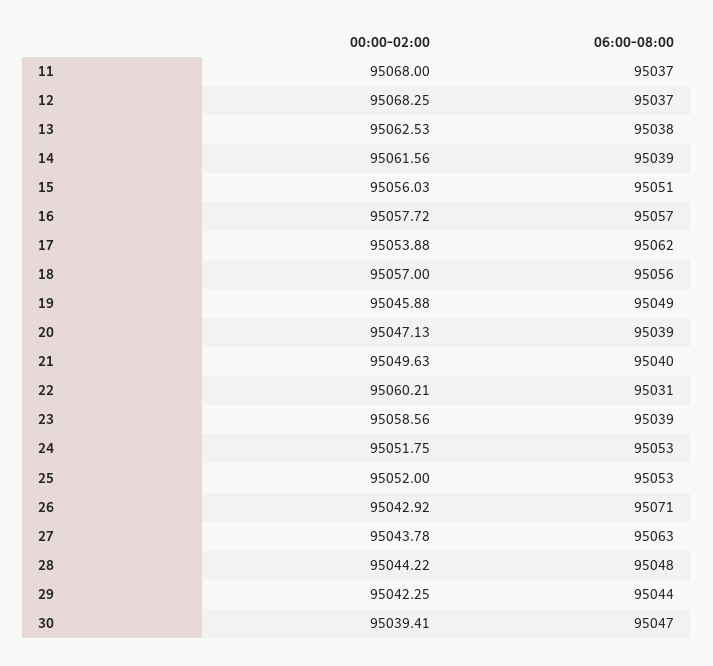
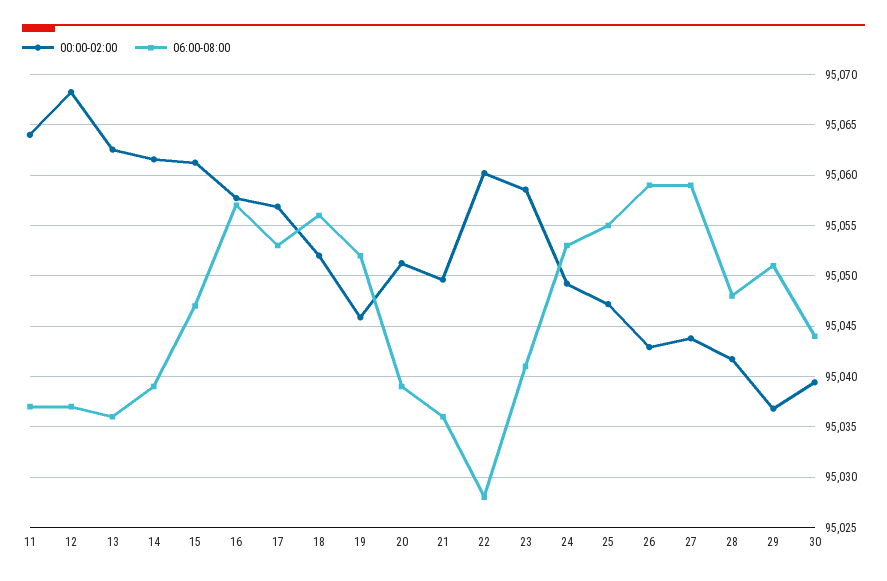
00:00-02:00, 11: 95068 -> 95064
06:00-08:00, 13: 95038 -> 95036
00:00-02:00, 15: 95056.03 -> 95061
06:00-08:00, 15: 95051 -> 95047
00:00-02:00, 17: 95053.88 -> 95057
06:00-08:00, 17: 95062 -> 95053
00:00-02:00, 18: 95057 -> 95052
06:00-08:00, 19: 95049 -> 95052
00:00-02:00, 20: 95047.13 -> 95051
06:00-08:00, 21: 95040 -> 95036
06:00-08:00, 22: 95031 -> 95028
06:00-08:00, 23: 95039 -> 95041
00:00-02:00, 24: 95051.75 -> 95049
00:00-02:00, 25: 95052 -> 95047
06:00-08:00, 25: 95053 -> 95055
06:00-08:00, 26: 95071 -> 95059
06:00-08:00, 27: 95063 -> 95059
00:00-02:00, 28: 95044.22 -> 95042
00:00-02:00, 29: 95042.25 -> 95037
06:00-08:00, 29: 95044 -> 95051
06:00-08:00, 30: 95047 -> 95044

